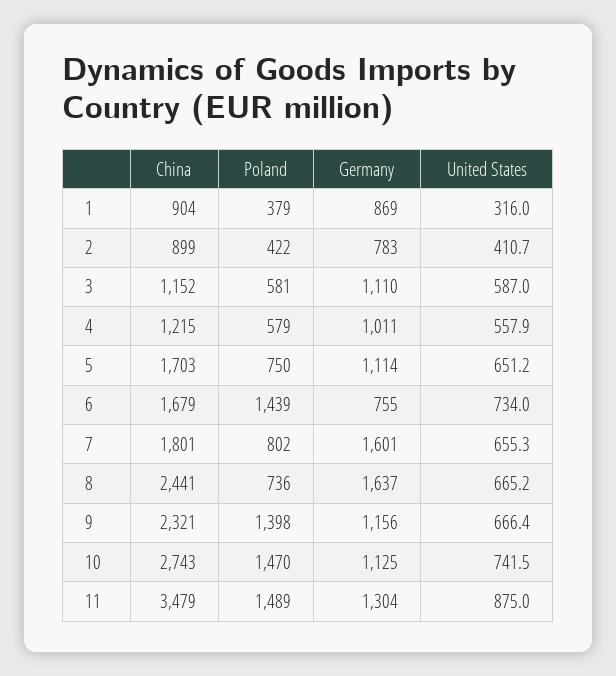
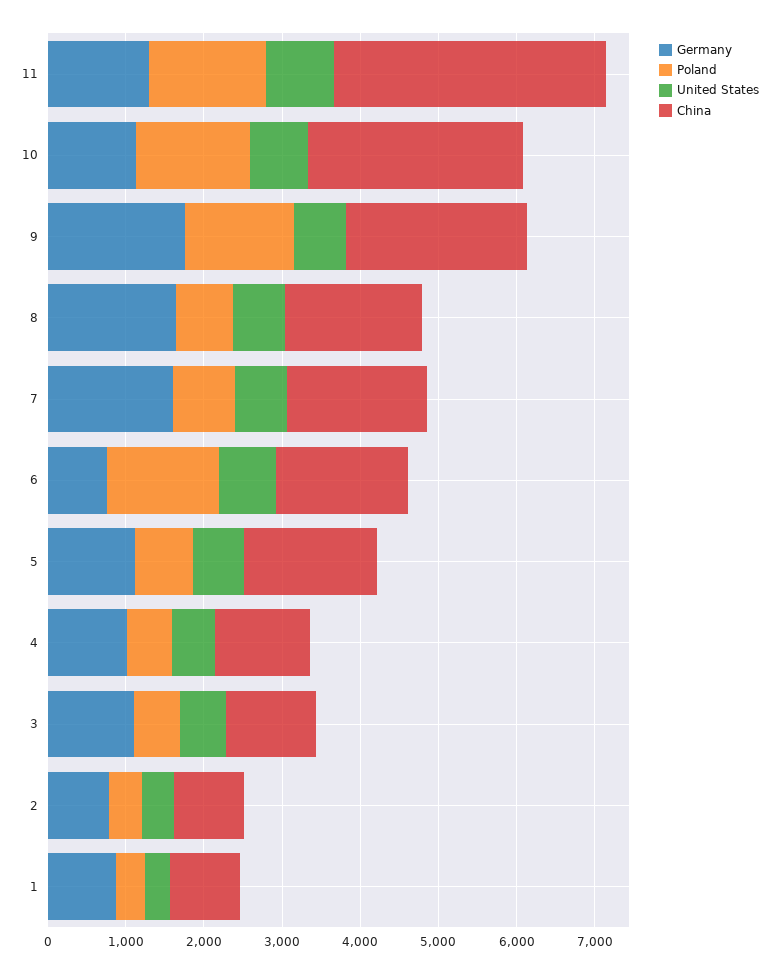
China, 8: 2441 -> 1800
Germany, 9: 1156 -> 1800

